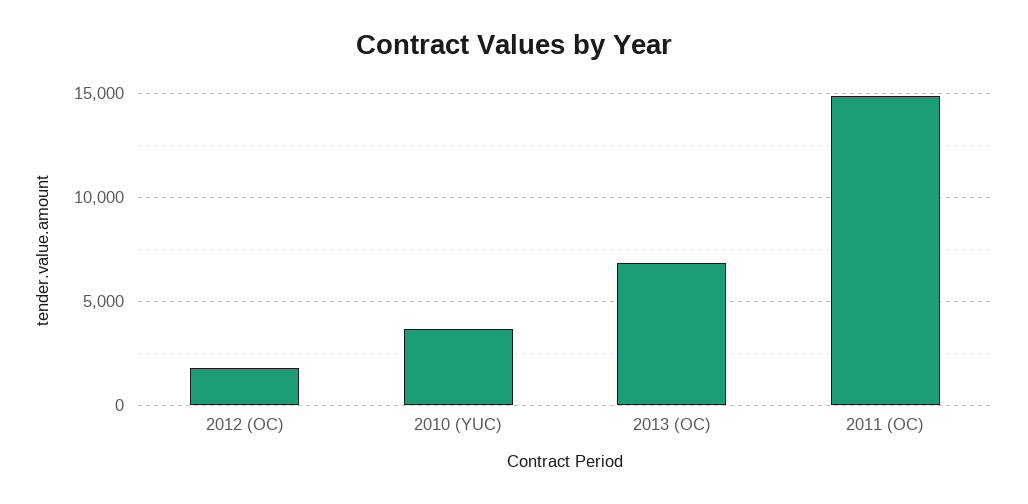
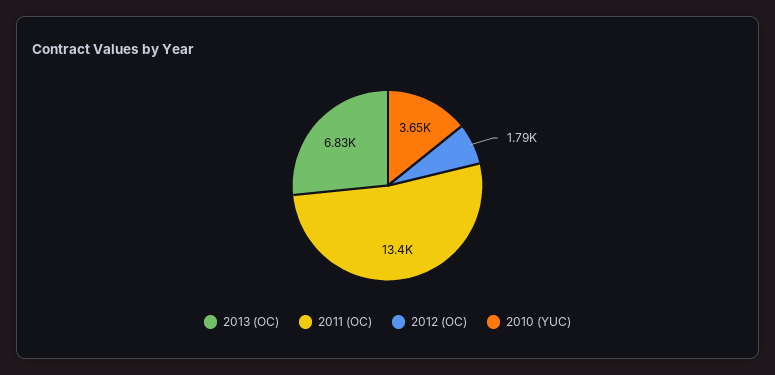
2011 (OC): 15000 -> 13400

